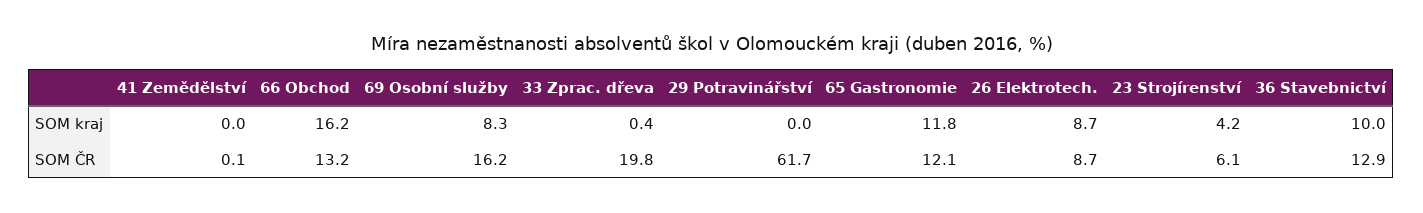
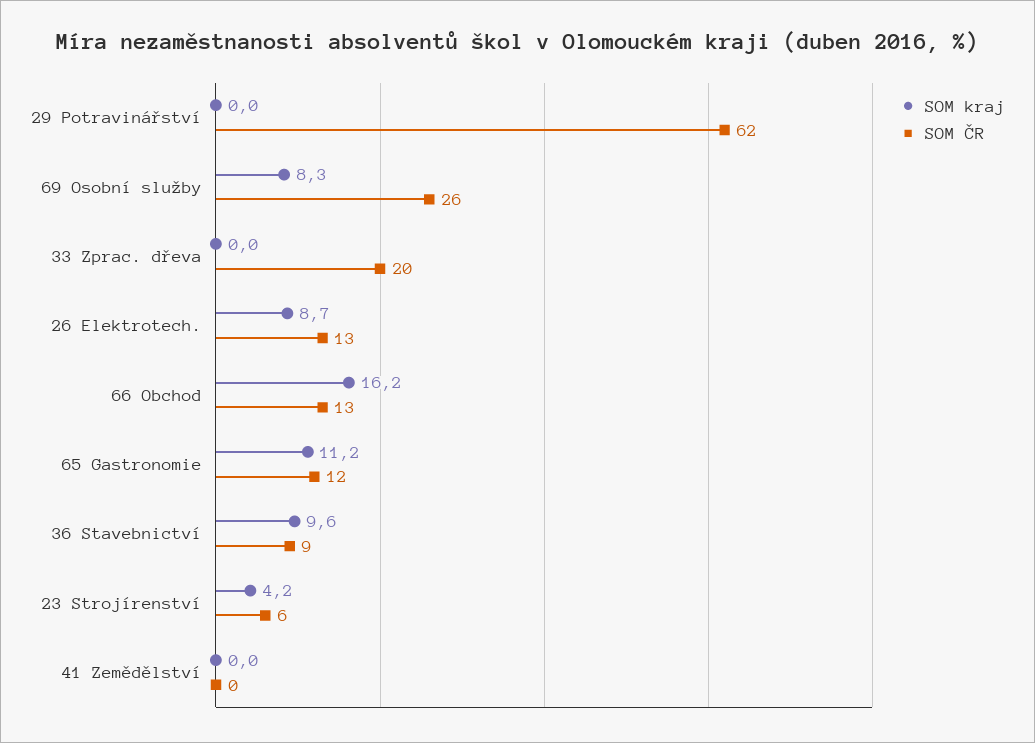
SOM kraj, 33 Zprac. dřeva: 0.4 -> 0
SOM kraj, 65 Gastronomie: 11.8 -> 11.2
SOM kraj, 36 Stavebnictví: 10 -> 9.6
SOM ČR, 69 Osobní služby: 16.2 -> 26
SOM ČR, 26 Elektrotech.: 8.7 -> 13
SOM ČR, 36 Stavebnictví: 12.9 -> 9

